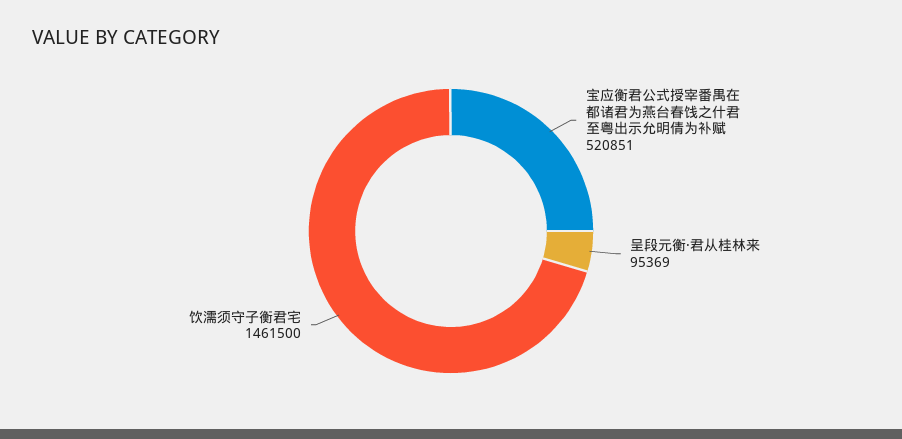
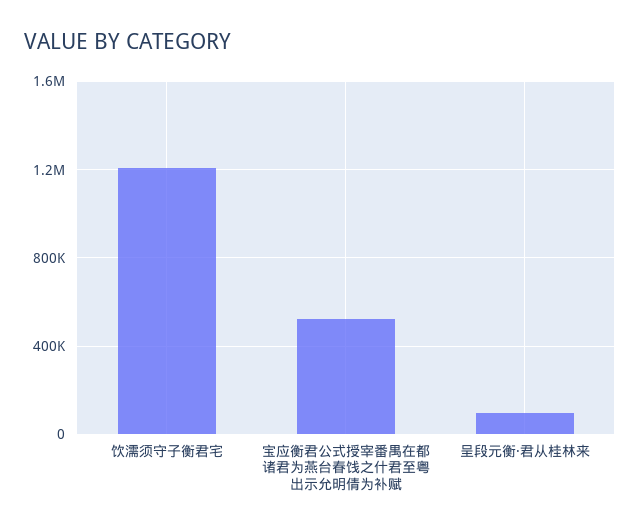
饮濡须守子衡君宅: 1461500 -> 1200000

